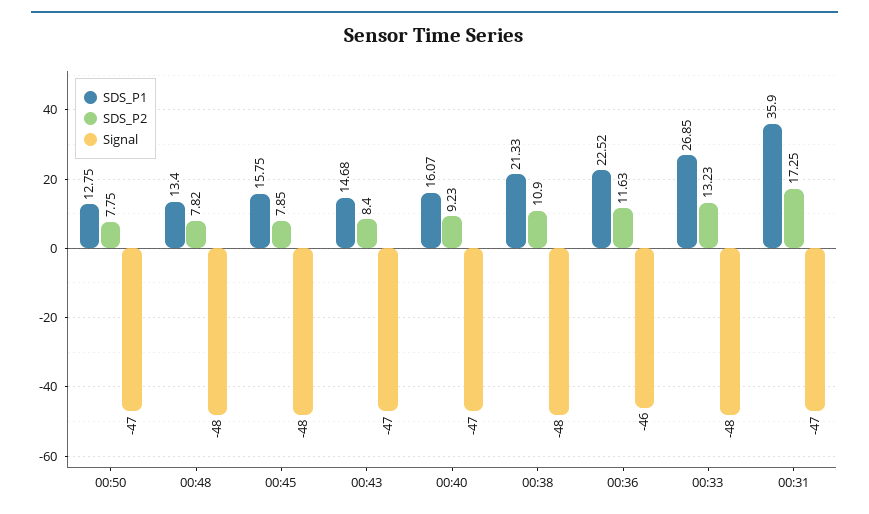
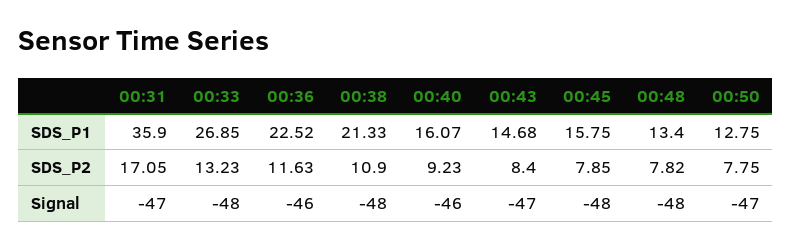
Signal, 00:40: -47 -> -46
SDS_P2, 00:31: 17.25 -> 17.05

